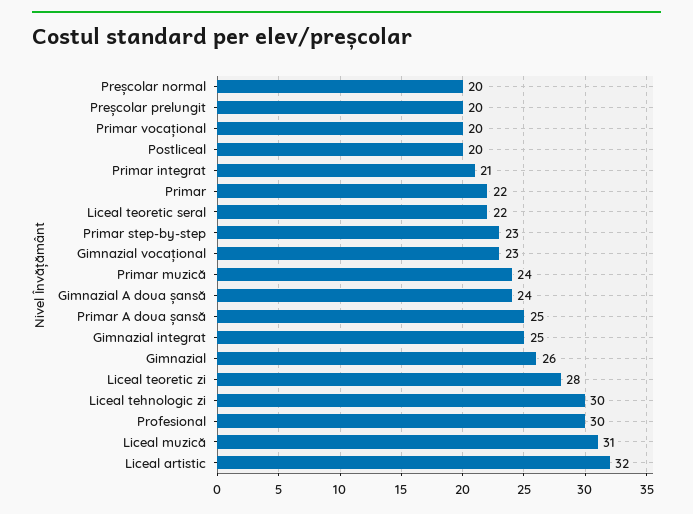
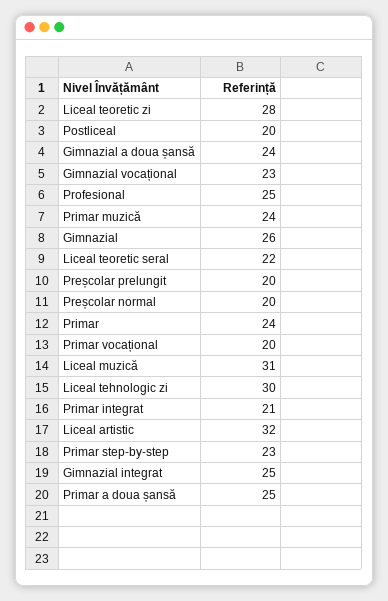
Primar: 22 -> 24
Profesional: 30 -> 25

